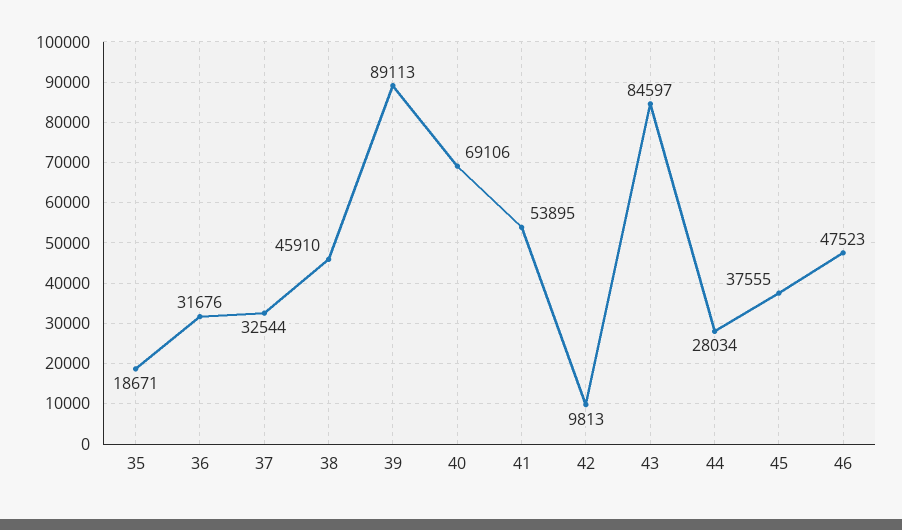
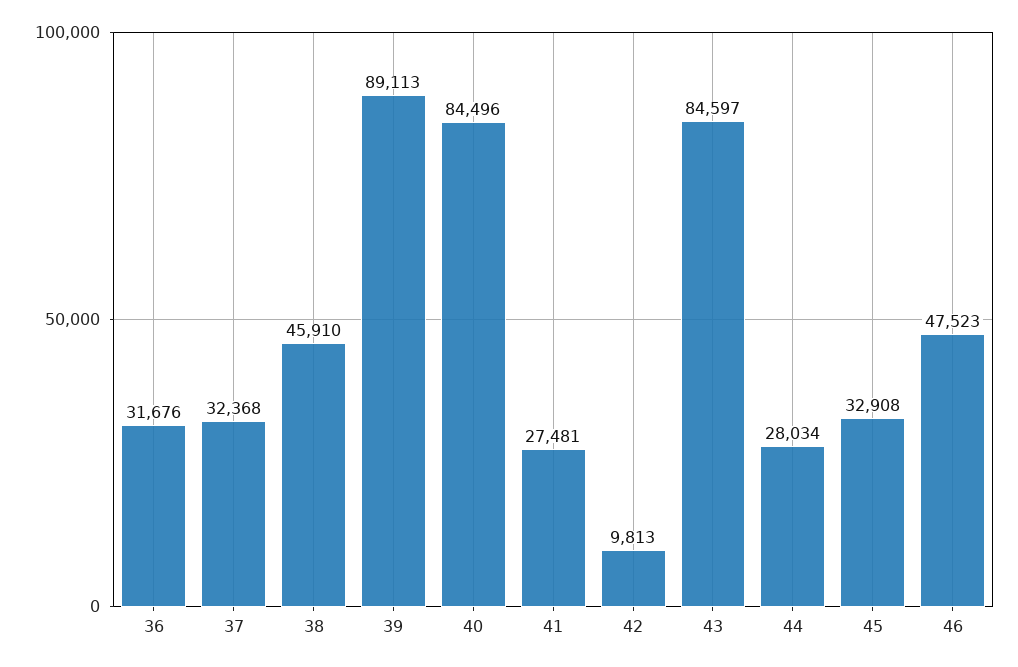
35: 18671 -> none
37: 32544 -> 32368
40: 69106 -> 84496
41: 53895 -> 27481
45: 37555 -> 32908

